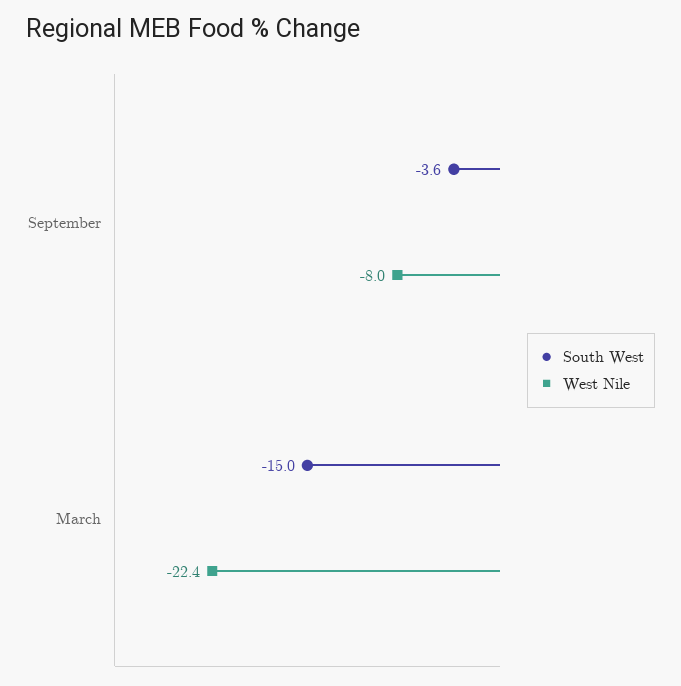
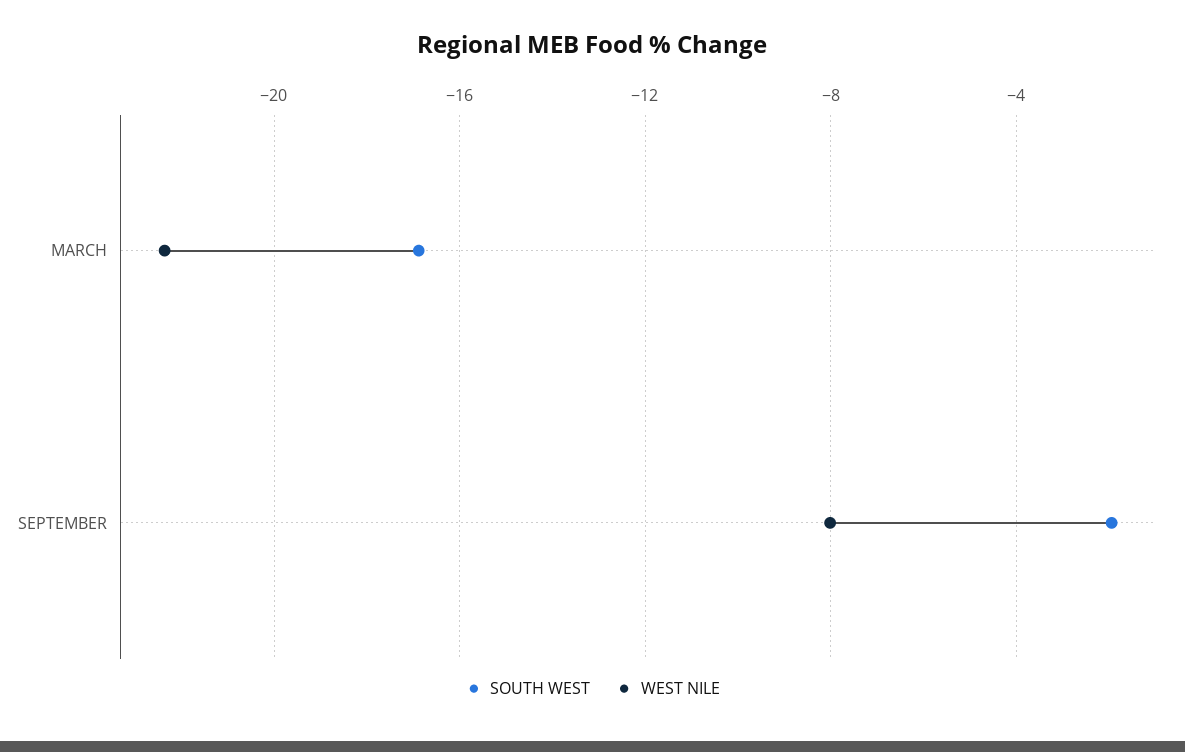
South West, September: -3.6 -> -2
South West, March: -15 -> -17

